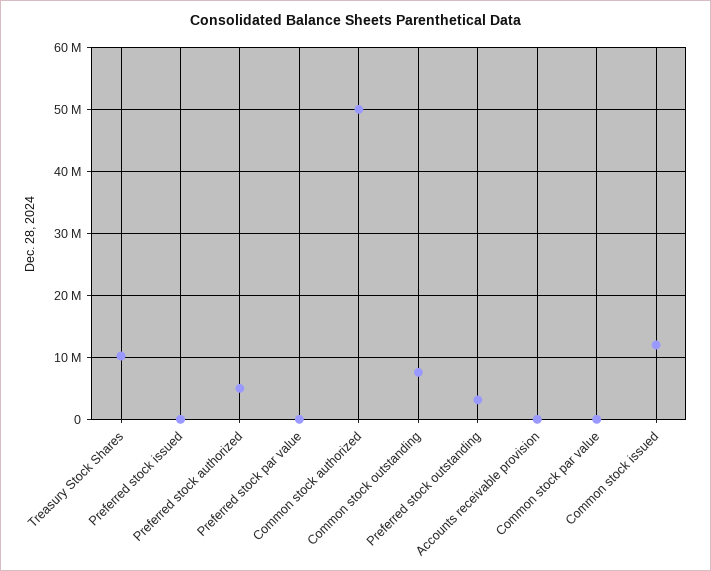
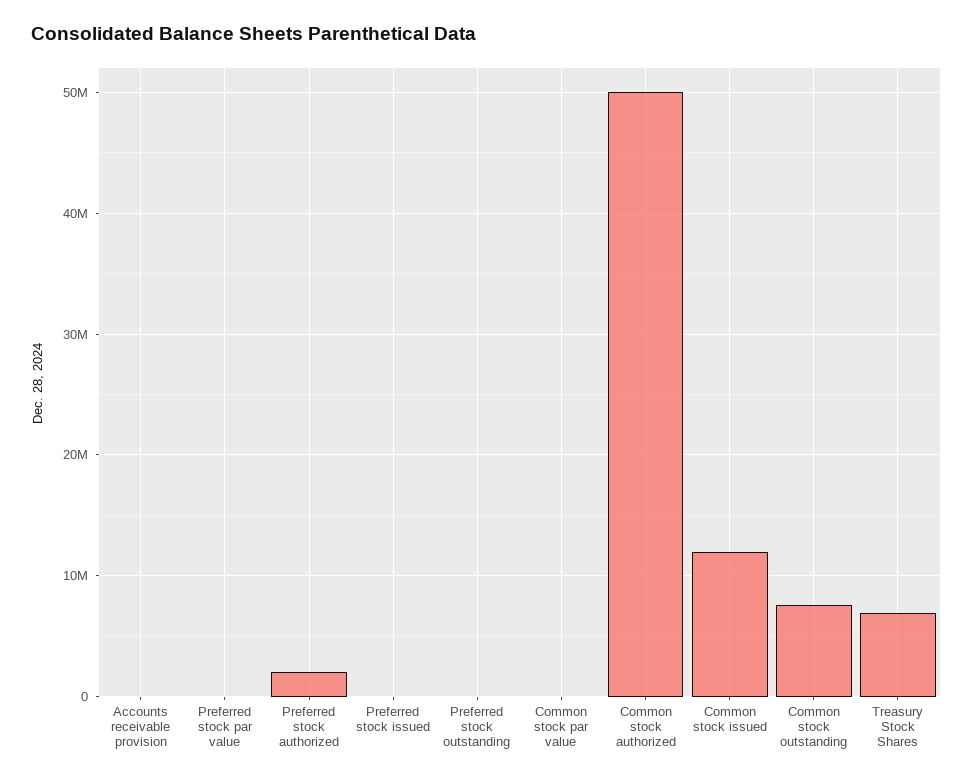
Treasury Stock Shares: 10000000 -> 7000000
Preferred stock authorized: 5000000 -> 2000000
Preferred stock outstanding: 3000000 -> 0

